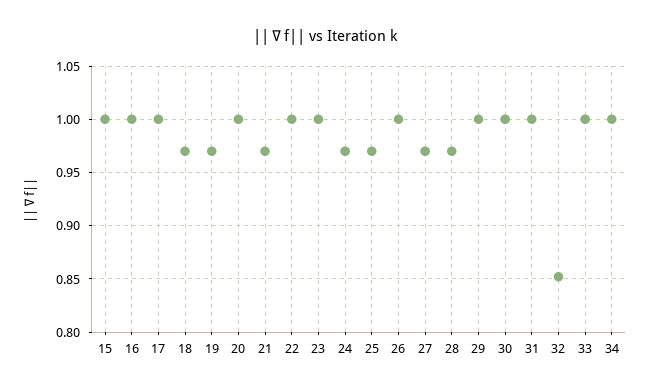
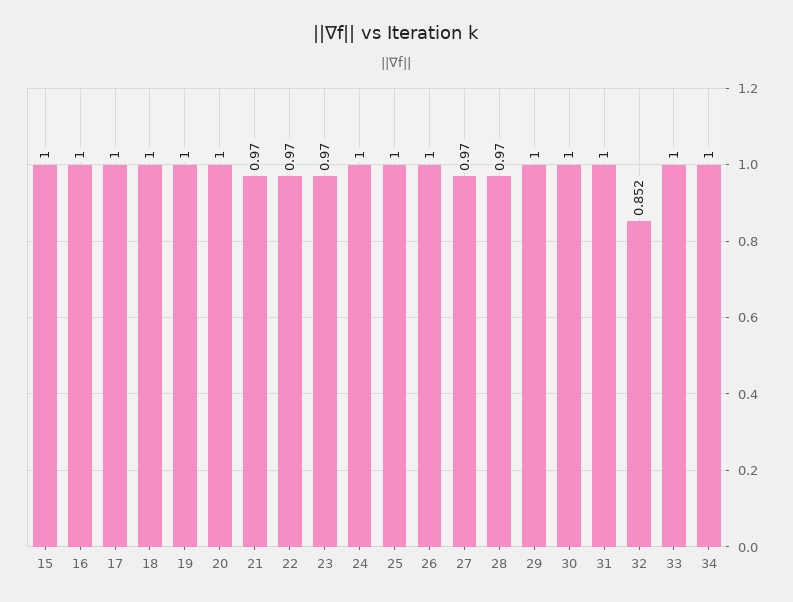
18: 0.97 -> 1
19: 0.97 -> 1
22: 1 -> 0.97
23: 1 -> 0.97
24: 0.97 -> 1
25: 0.97 -> 1

